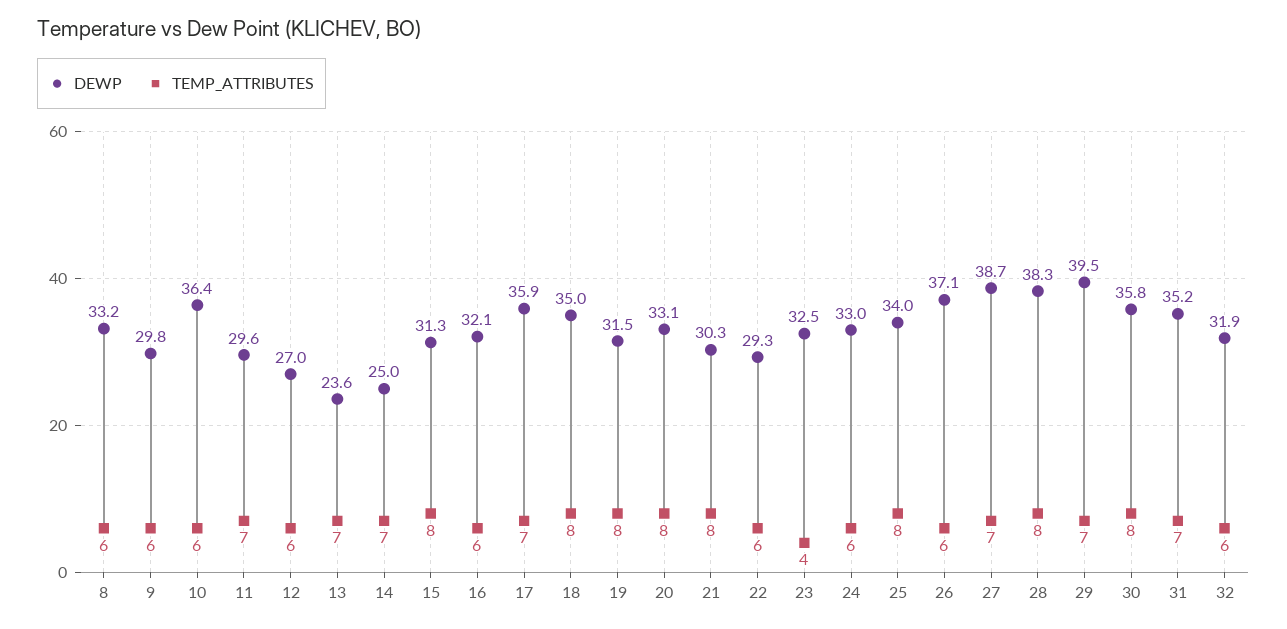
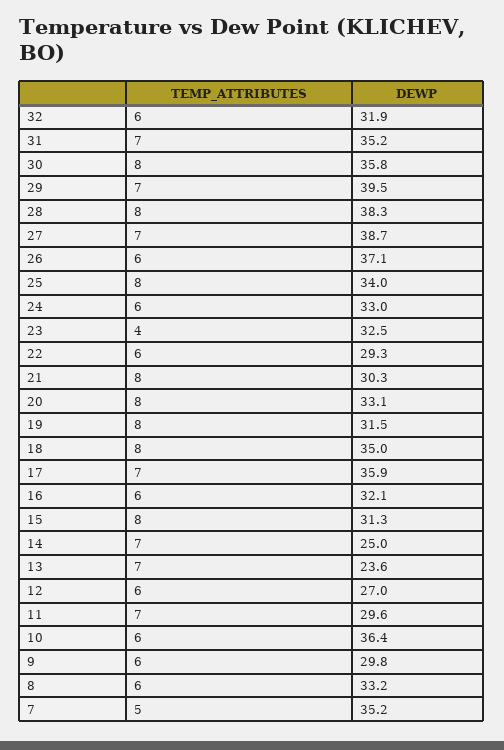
TEMP_ATTRIBUTES, 7: none -> 5
DEWP, 7: none -> 35.2

